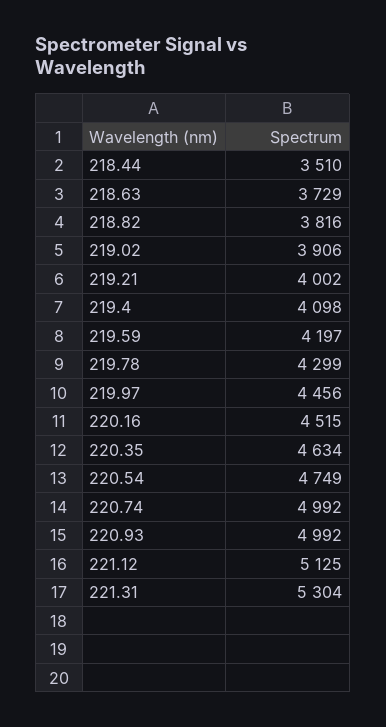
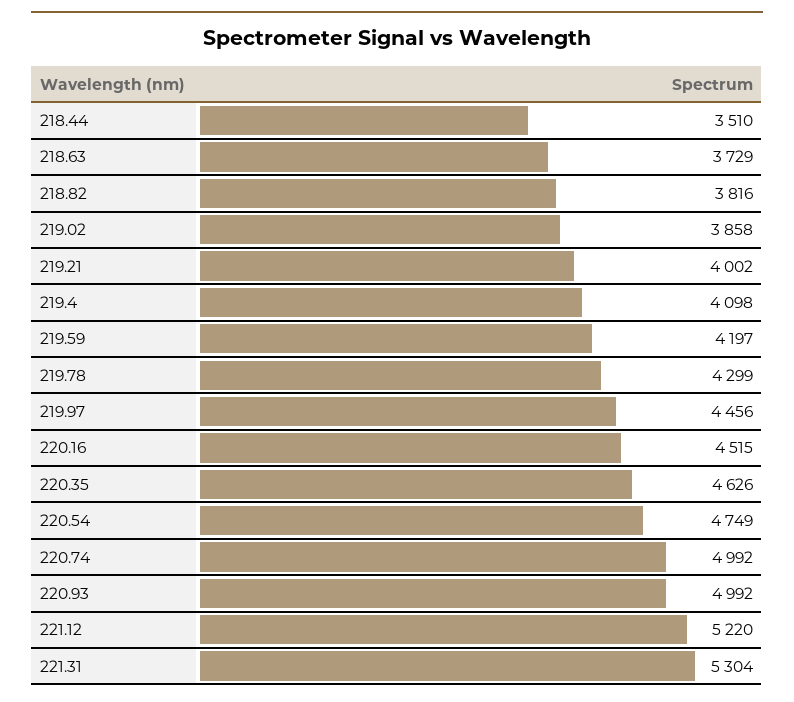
219.02: 3906 -> 3858
220.35: 4634 -> 4626
221.12: 5125 -> 5220

